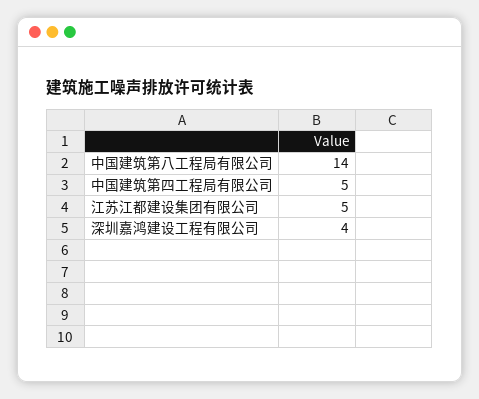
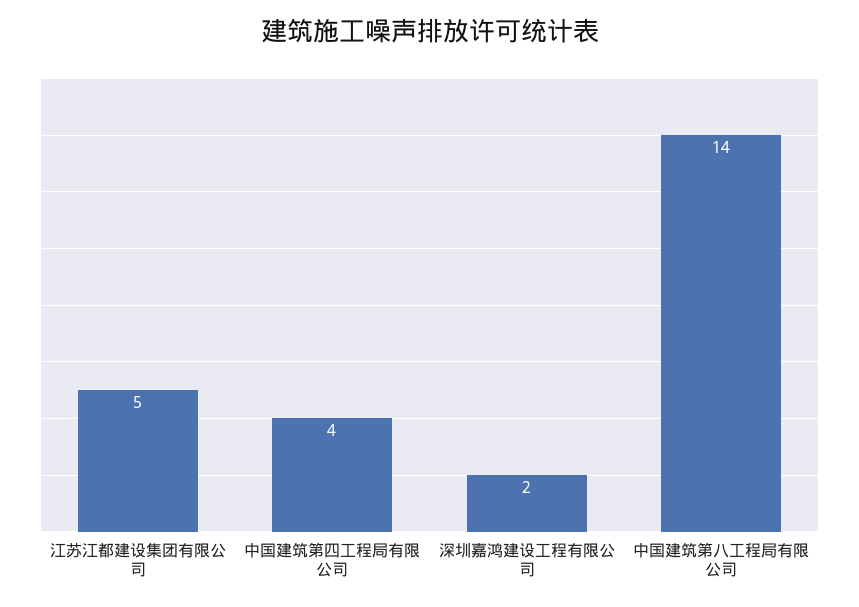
中国建筑第四工程局有限公司: 5 -> 4
深圳嘉鸿建设工程有限公司: 4 -> 2

